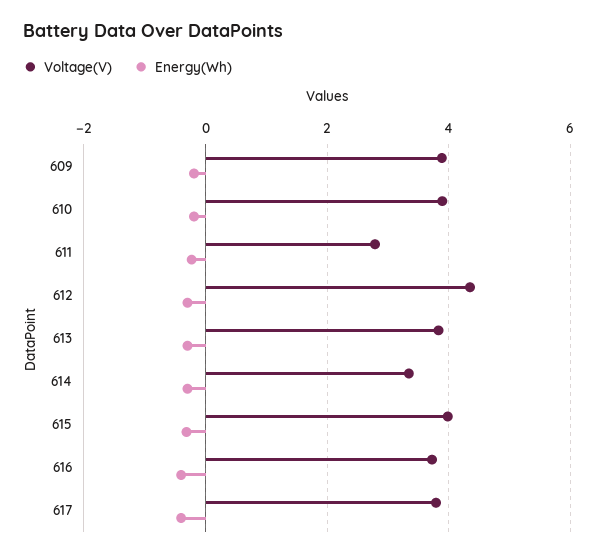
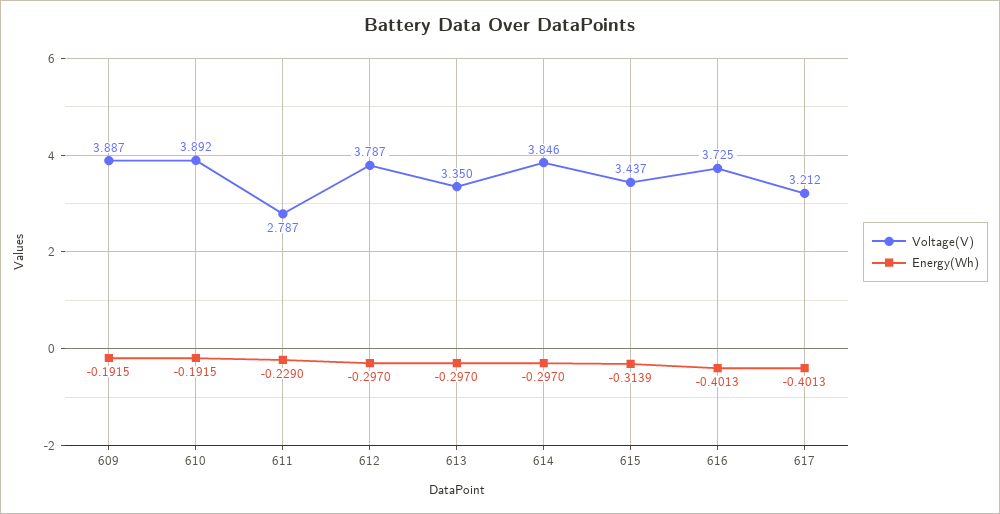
Voltage(V), 612: 4.4 -> 3.787
Voltage(V), 613: 3.8 -> 3.35
Voltage(V), 614: 3.4 -> 3.846
Voltage(V), 615: 4 -> 3.437
Voltage(V), 617: 3.8 -> 3.212

